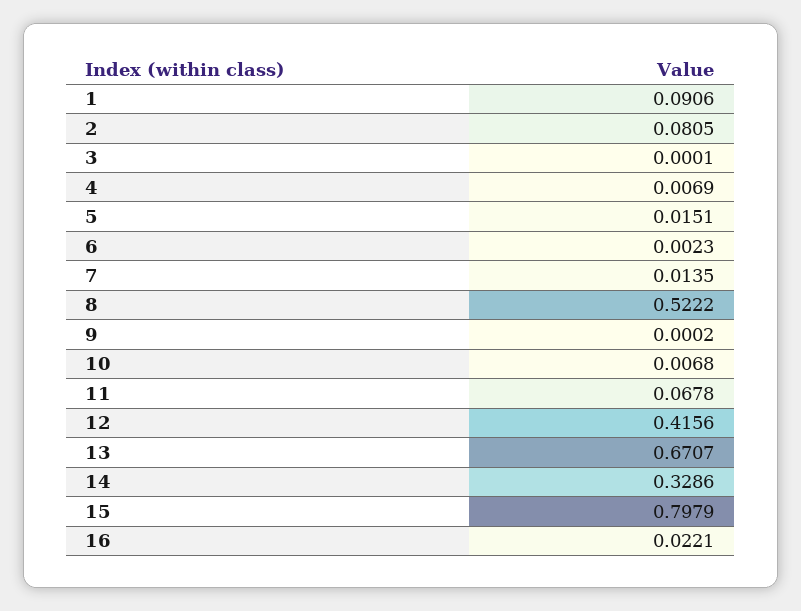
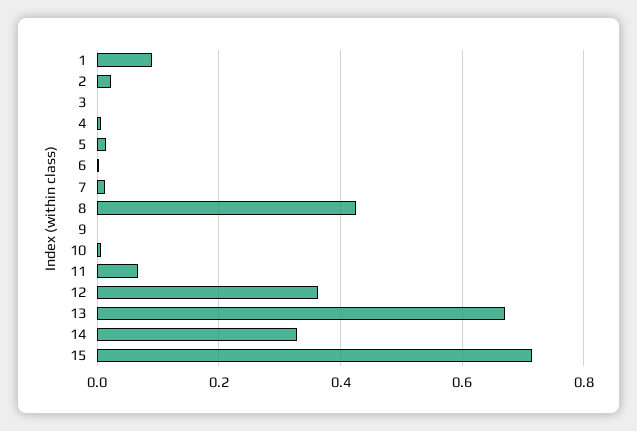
2: 0.0805 -> 0.02
8: 0.5222 -> 0.42
12: 0.4156 -> 0.36
15: 0.7979 -> 0.72
16: 0.0221 -> none

